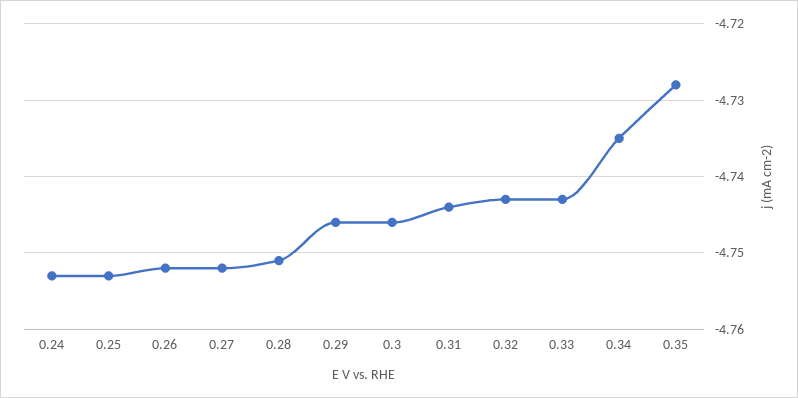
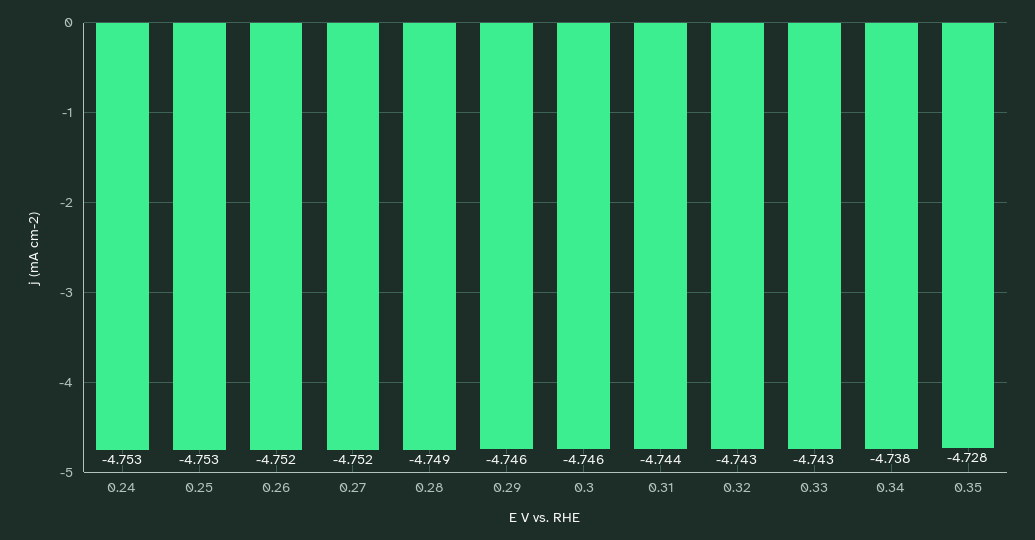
0.28: -4.751 -> -4.749
0.34: -4.735 -> -4.738

